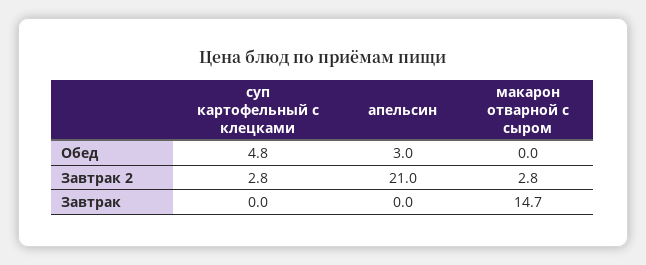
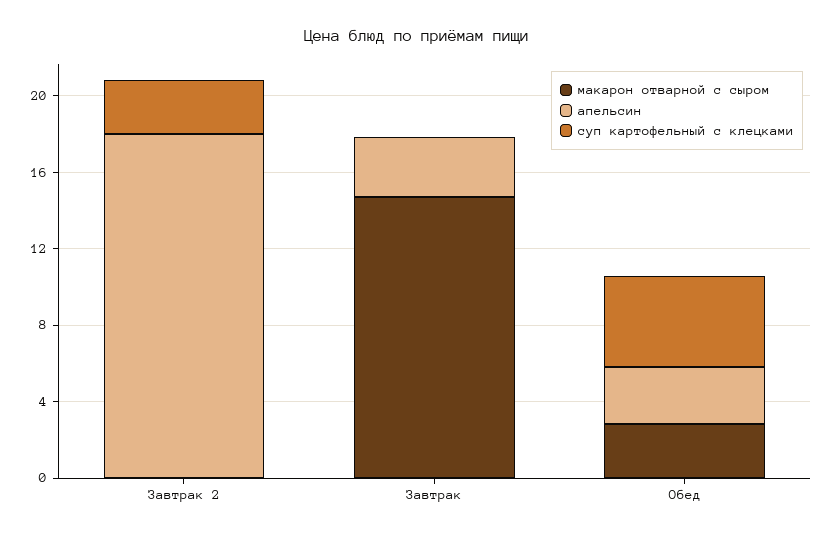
макарон отварной с сыром, Обед: 0 -> 3
апельсин, Завтрак 2: 21 -> 18
макарон отварной с сыром, Завтрак 2: 2.8 -> 0
апельсин, Завтрак: 0 -> 3

